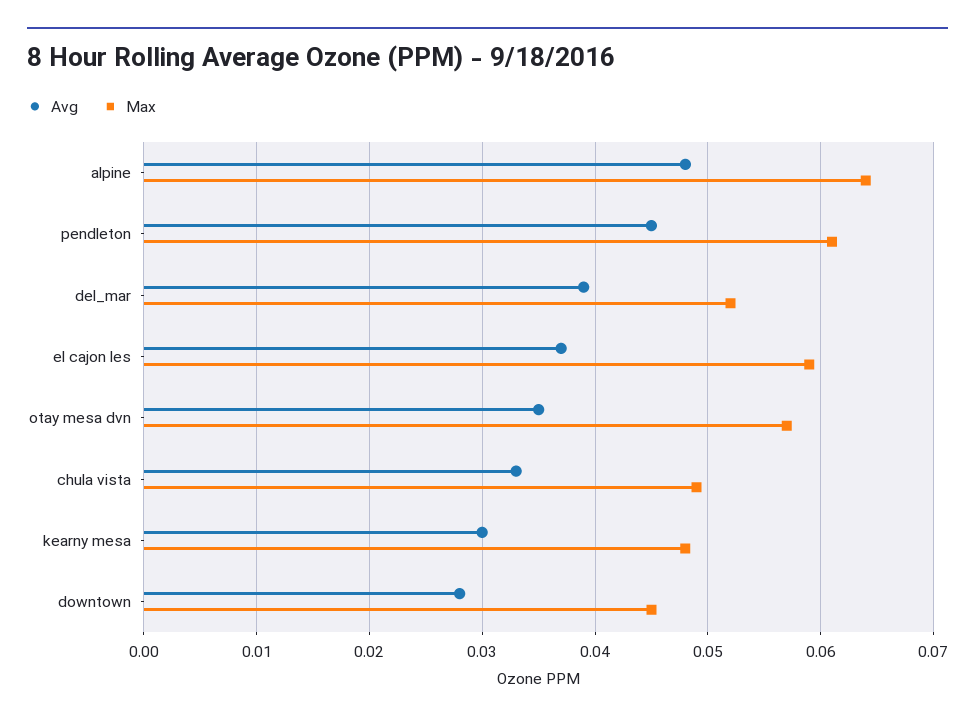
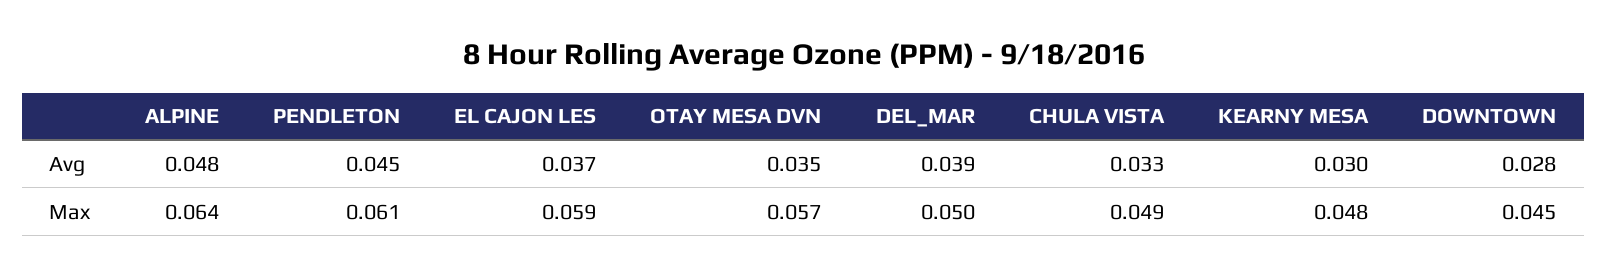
Max, del_mar: 0.052 -> 0.05

